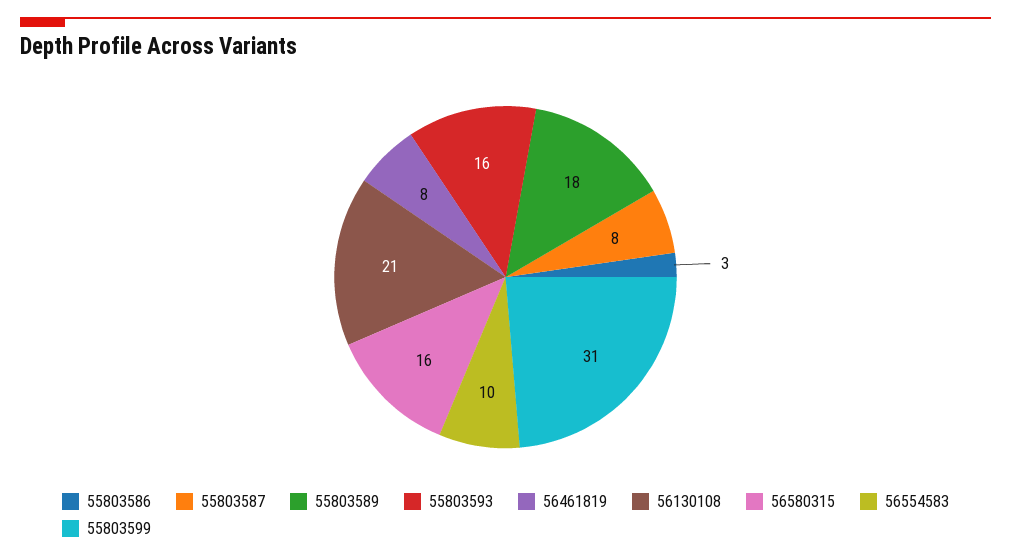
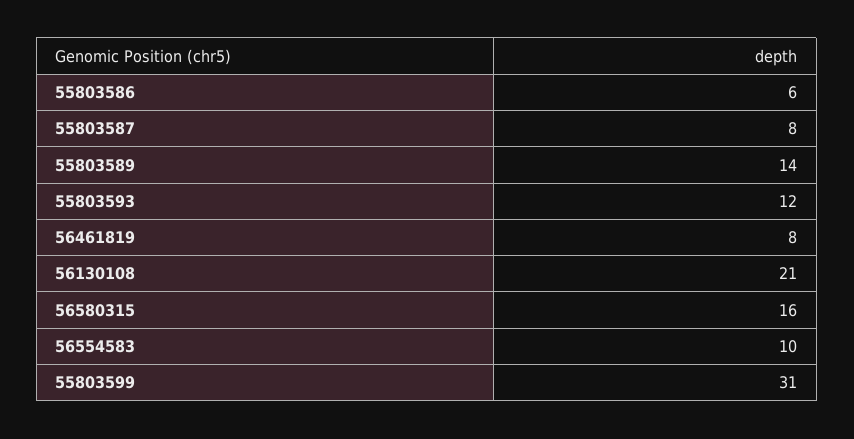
55803586: 3 -> 6
55803589: 18 -> 14
55803593: 16 -> 12

